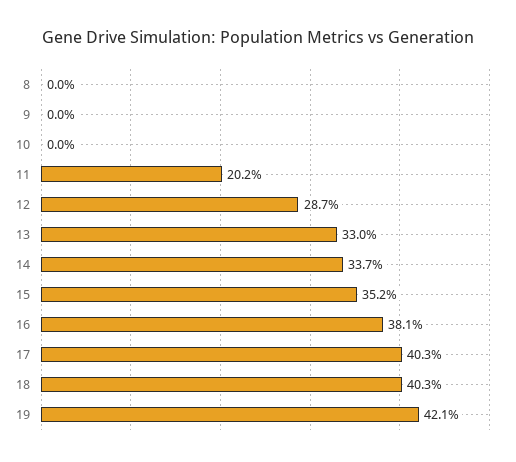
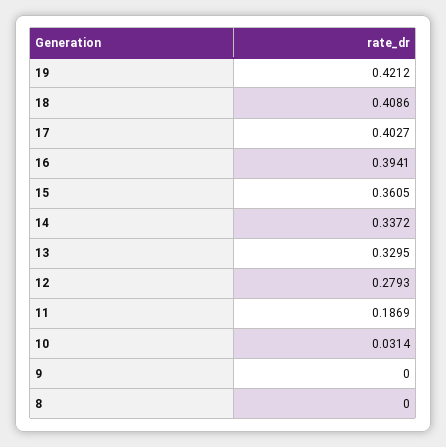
10: 0 -> 0.0314
11: 0.202 -> 0.1869
12: 0.287 -> 0.2793
15: 0.352 -> 0.3605
16: 0.381 -> 0.3941
18: 0.403 -> 0.4086

